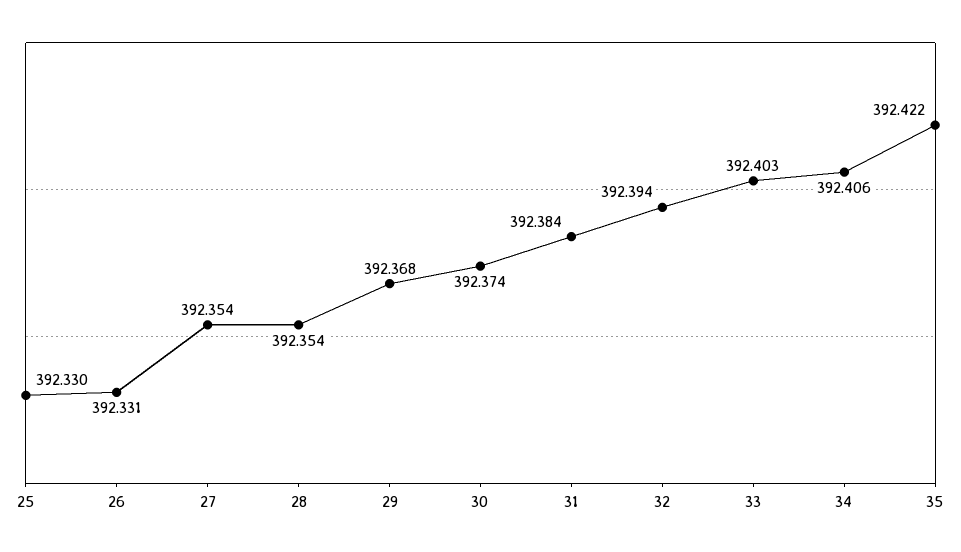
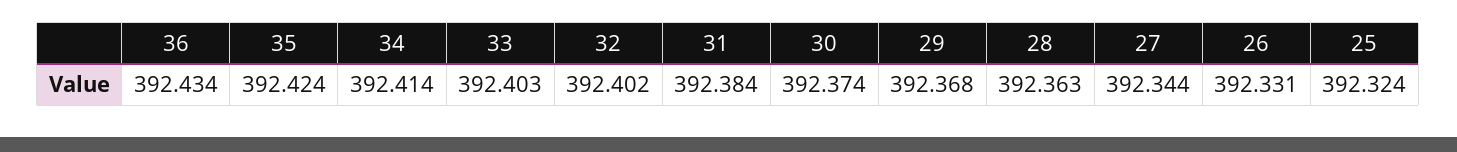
25: 392.33 -> 392.324
27: 392.354 -> 392.344
28: 392.354 -> 392.363
32: 392.394 -> 392.402
34: 392.406 -> 392.414
35: 392.422 -> 392.424
36: none -> 392.434

